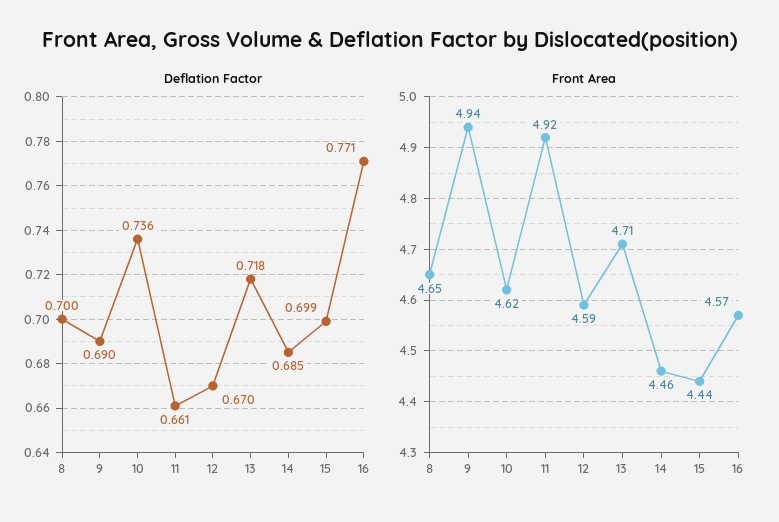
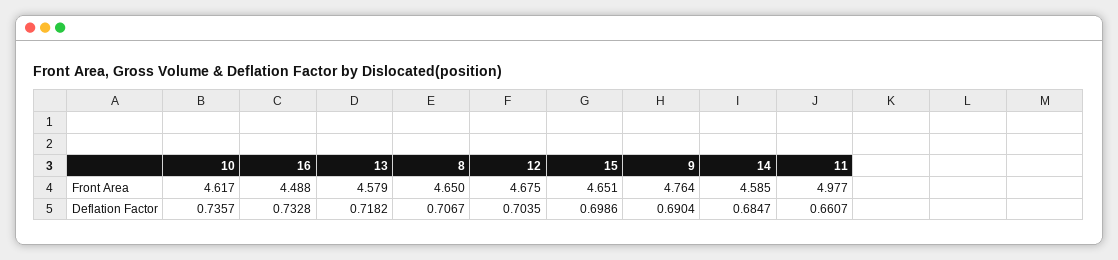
Deflation Factor, 8: 0.7 -> 0.7067
Deflation Factor, 12: 0.67 -> 0.7035
Deflation Factor, 16: 0.771 -> 0.7328
Front Area, 9: 4.94 -> 4.764
Front Area, 11: 4.92 -> 4.977
Front Area, 12: 4.59 -> 4.675
Front Area, 13: 4.71 -> 4.579
Front Area, 14: 4.46 -> 4.585
Front Area, 15: 4.44 -> 4.651
Front Area, 16: 4.57 -> 4.488

